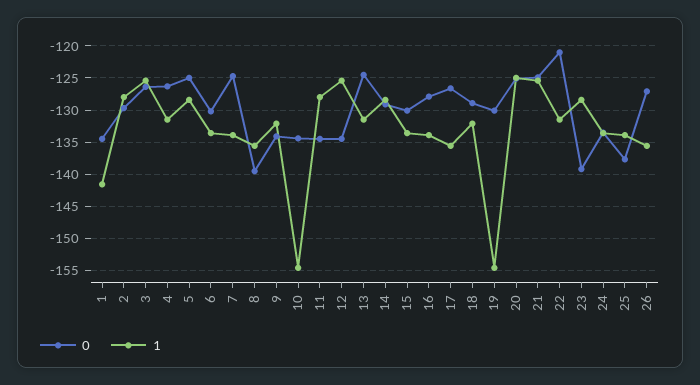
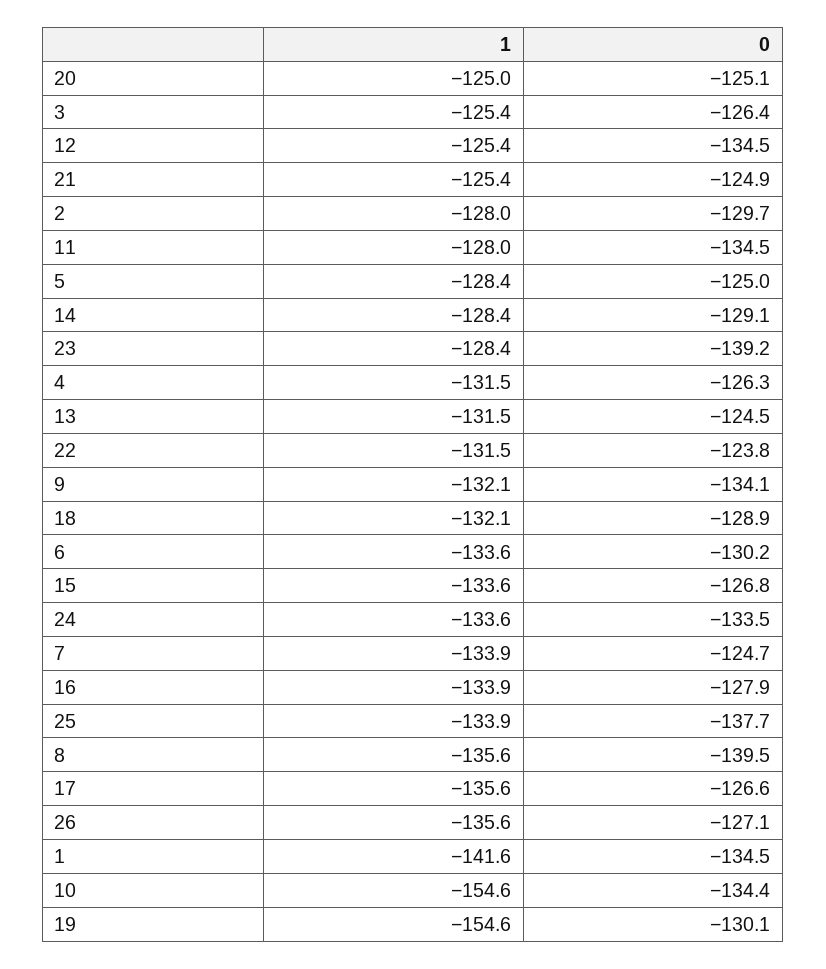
0, 15: -130 -> -126.8
0, 22: -121 -> -123.8

